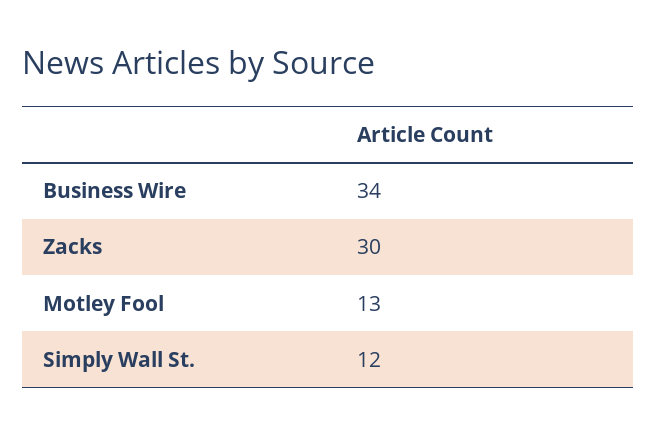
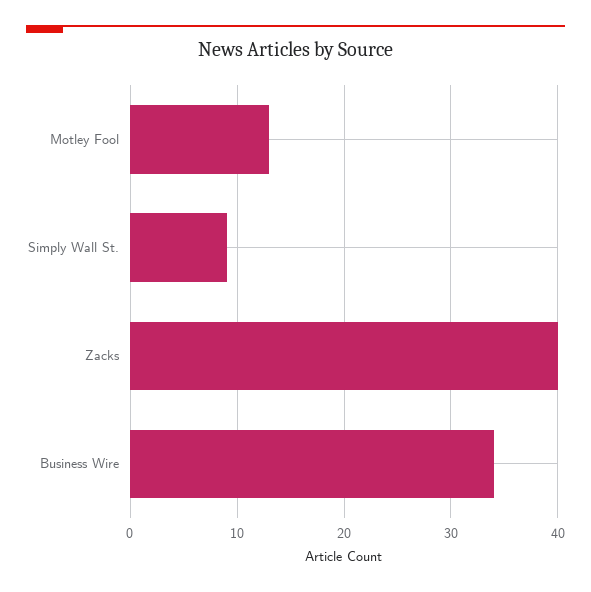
Zacks: 30 -> 40
Simply Wall St.: 12 -> 9

